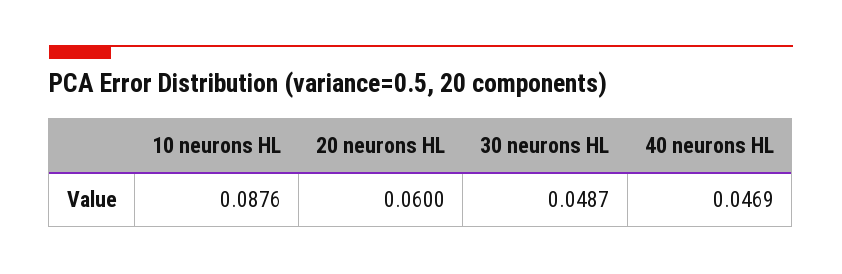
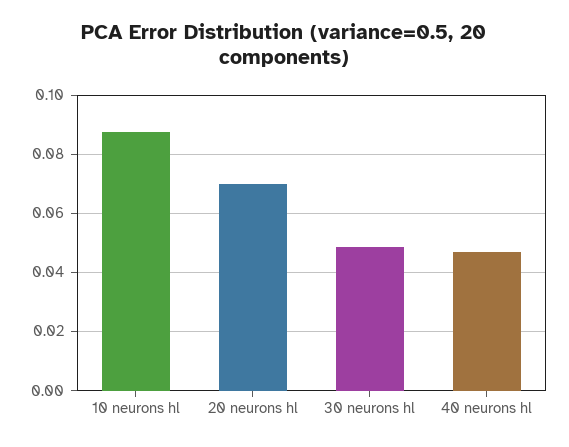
20 neurons HL: 0.06 -> 0.07

